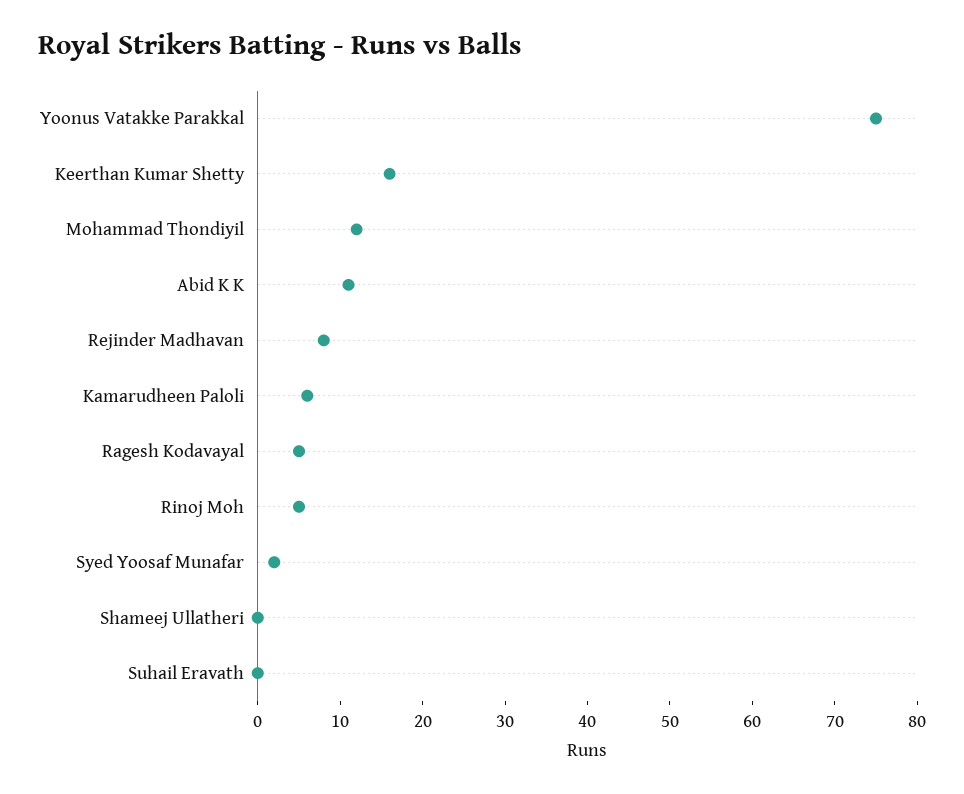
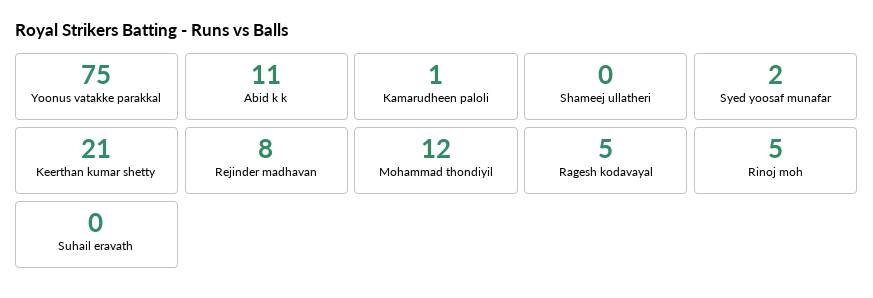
Keerthan Kumar Shetty: 16 -> 21
Kamarudheen Paloli: 6 -> 1

